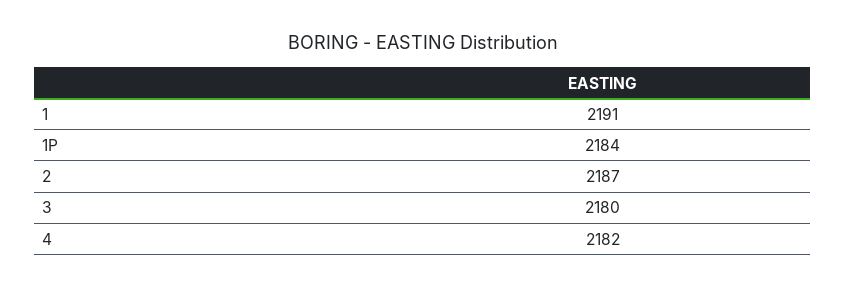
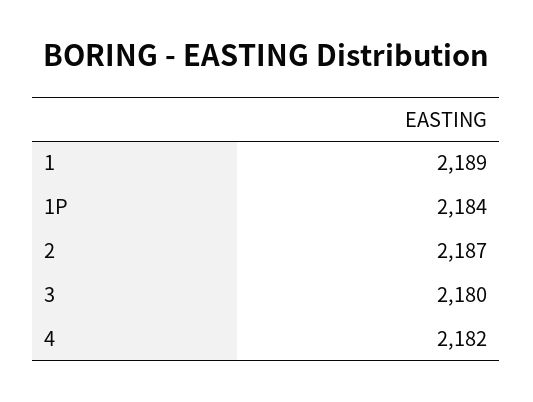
1: 2191 -> 2189

